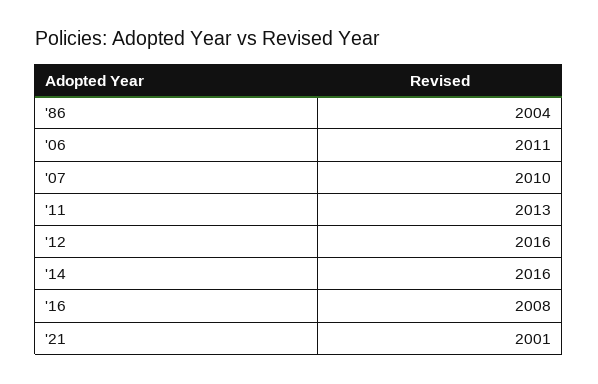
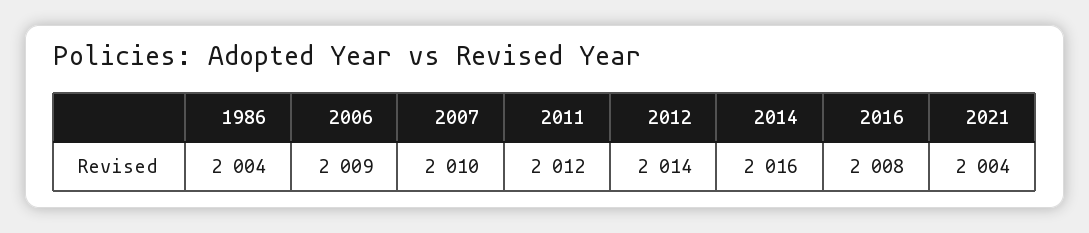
'06: 2011 -> 2009
'11: 2013 -> 2012
'12: 2016 -> 2014
'21: 2001 -> 2004

